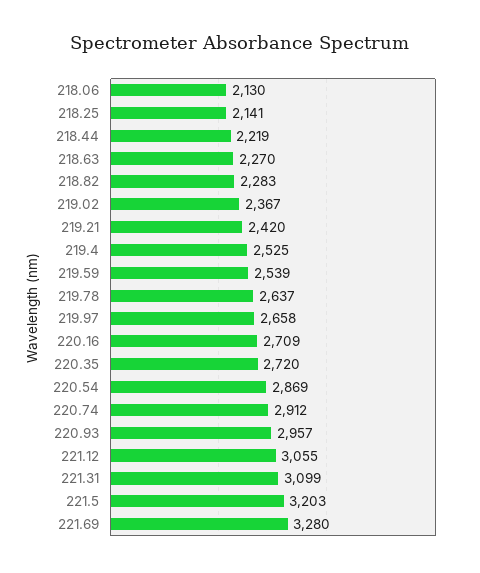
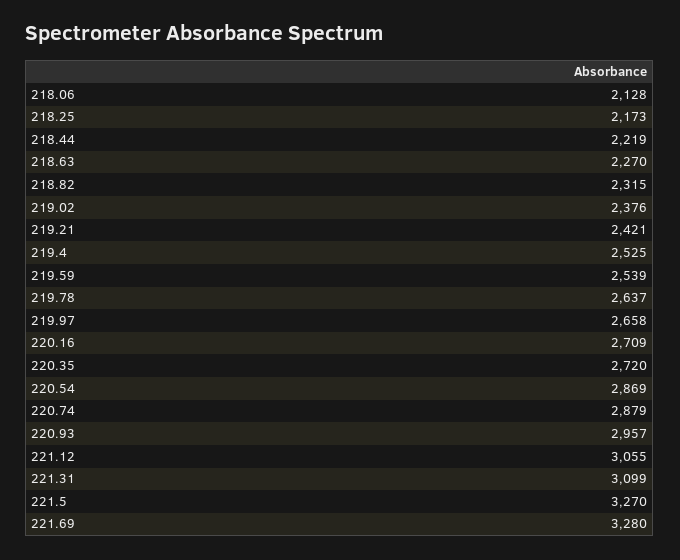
218.06: 2130 -> 2128
218.25: 2141 -> 2173
218.82: 2283 -> 2315
219.02: 2367 -> 2376
219.21: 2420 -> 2421
220.74: 2912 -> 2879
221.5: 3203 -> 3270

